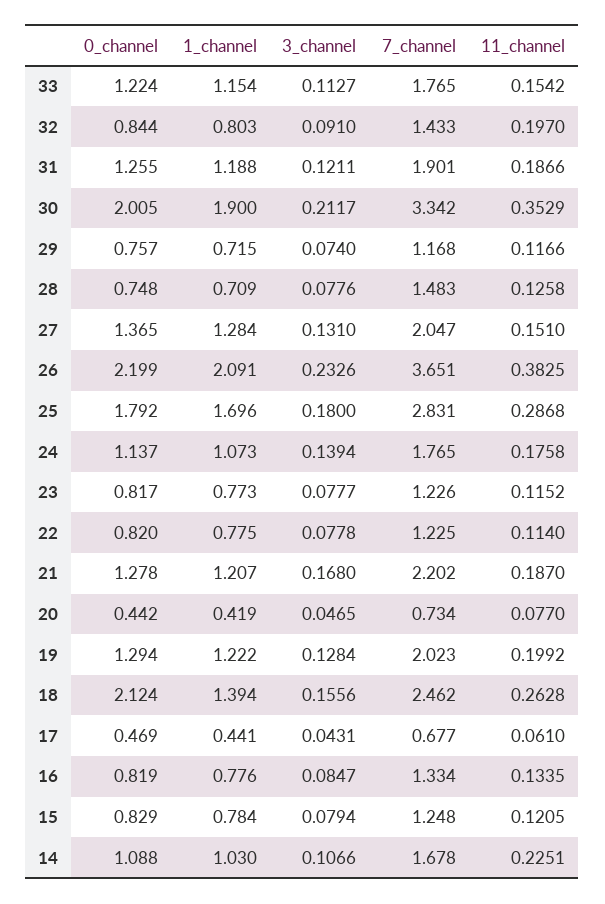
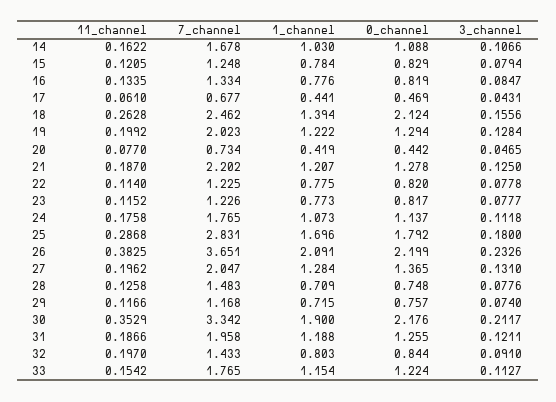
7_channel, 31: 1.901 -> 1.958
0_channel, 30: 2.005 -> 2.176
11_channel, 27: 0.151 -> 0.1962
3_channel, 24: 0.1394 -> 0.1118
3_channel, 21: 0.168 -> 0.125
11_channel, 14: 0.2251 -> 0.1622

